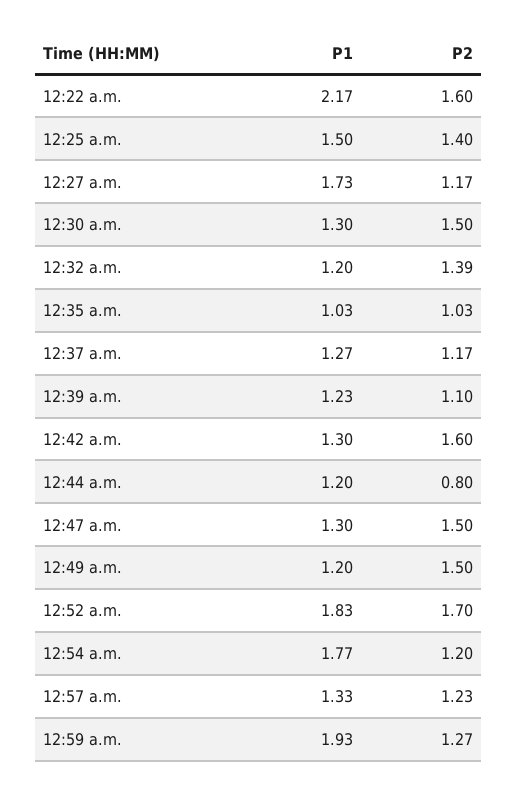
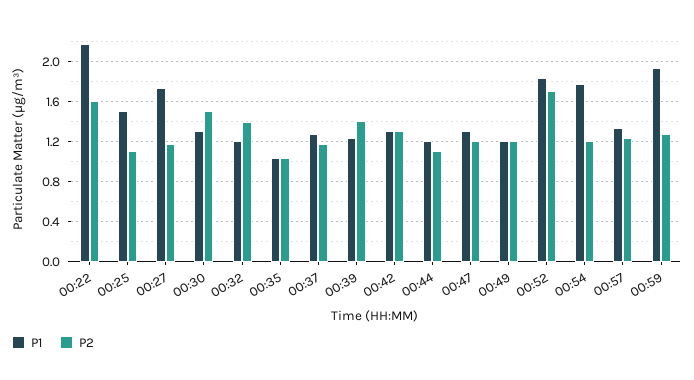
P2, 12:25 a.m.: 1.4 -> 1.1
P2, 12:39 a.m.: 1.1 -> 1.4
P2, 12:42 a.m.: 1.6 -> 1.3
P2, 12:44 a.m.: 0.8 -> 1.1
P2, 12:47 a.m.: 1.5 -> 1.2
P2, 12:49 a.m.: 1.5 -> 1.2

